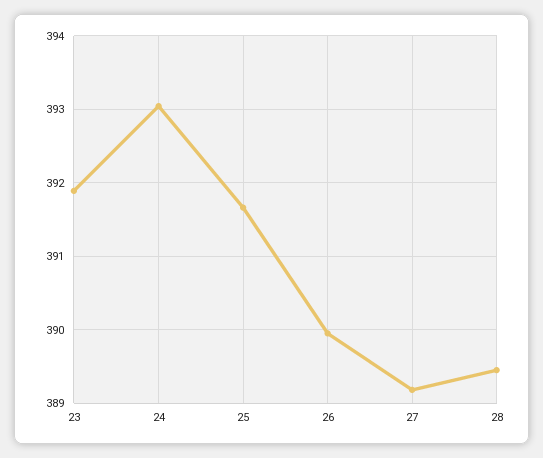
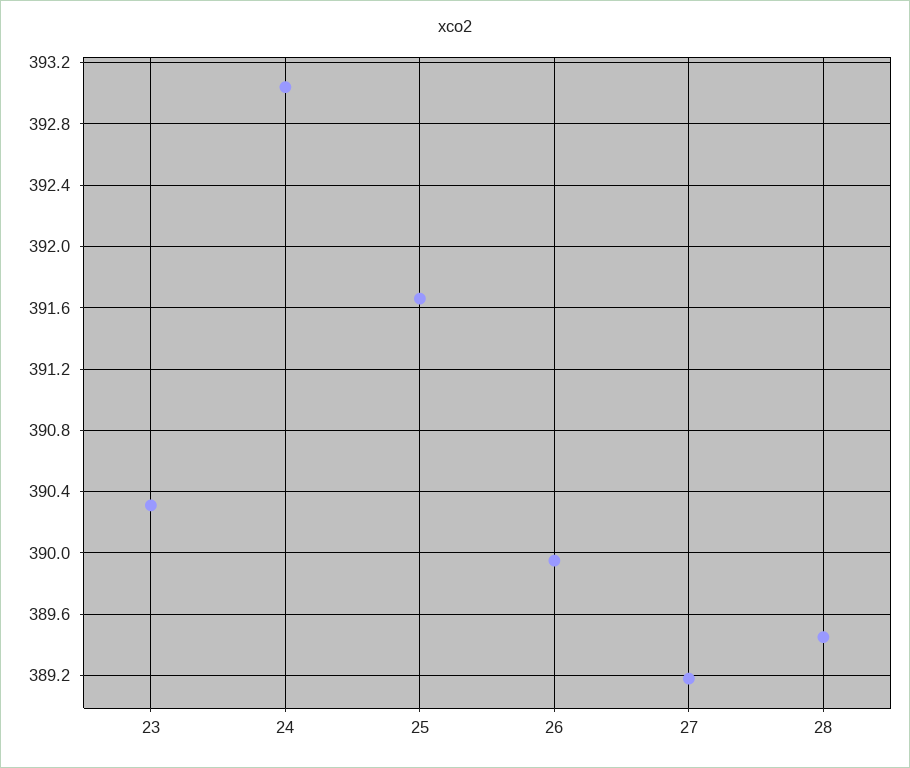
23: 391.9 -> 390.3

